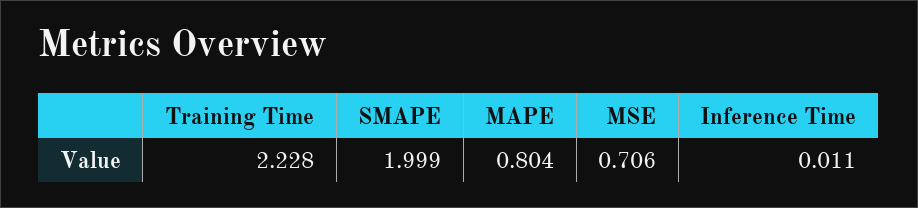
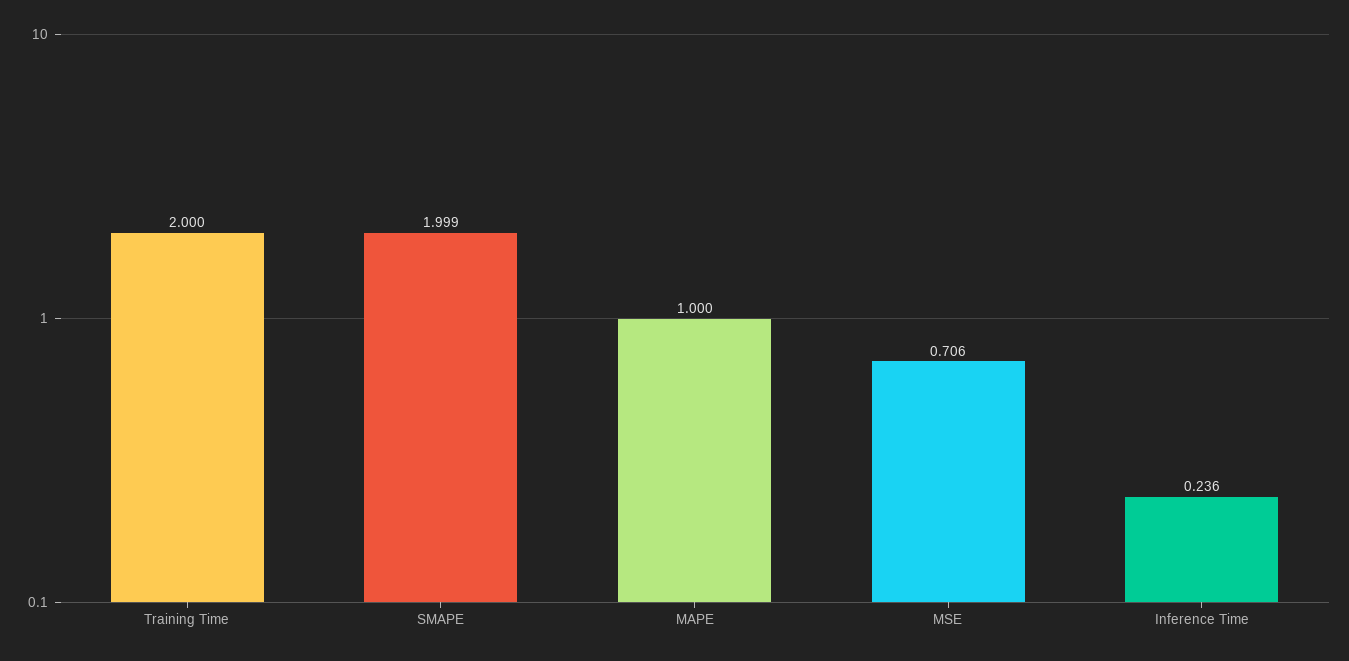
Training Time: 2.228 -> 2
MAPE: 0.804 -> 1
Inference Time: 0.011 -> 0.236

